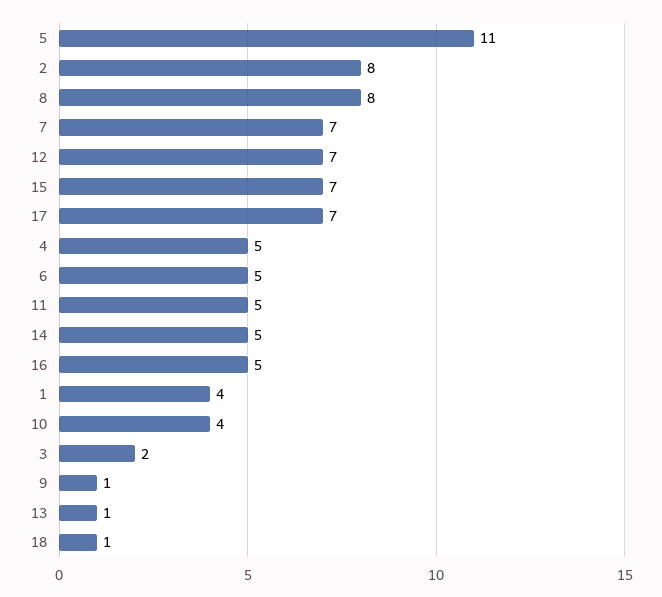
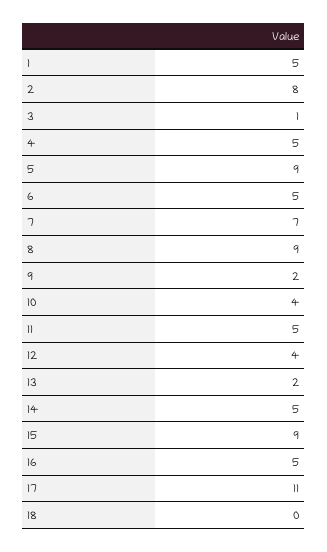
5: 11 -> 9
8: 8 -> 9
12: 7 -> 4
15: 7 -> 9
17: 7 -> 11
1: 4 -> 5
3: 2 -> 1
9: 1 -> 2
13: 1 -> 2
18: 1 -> 0

